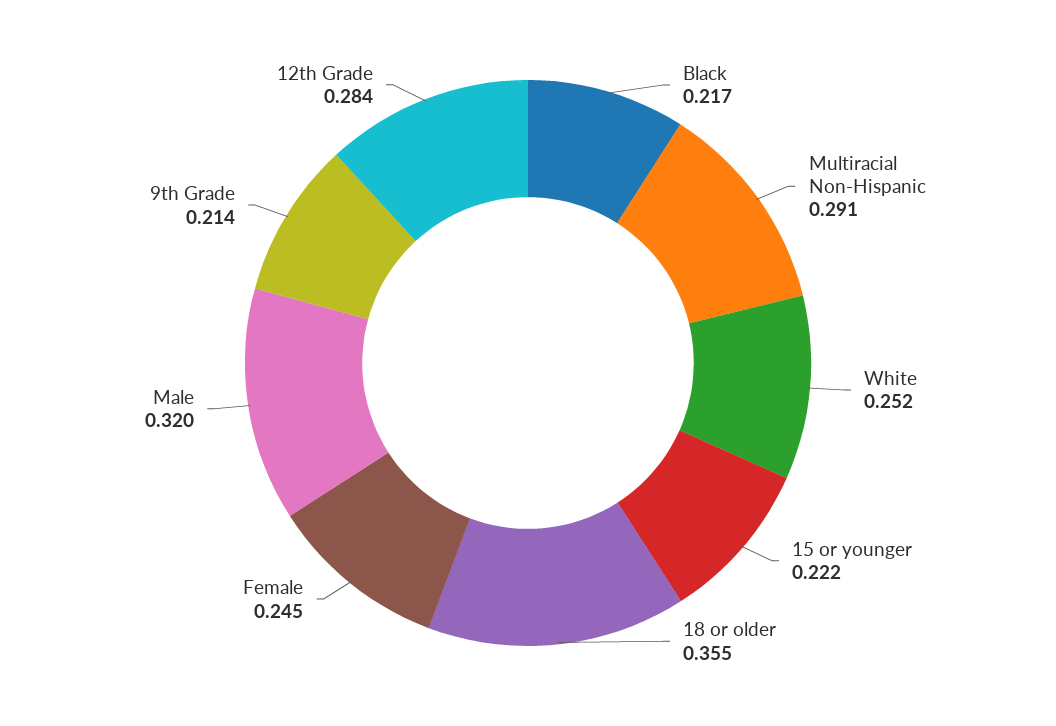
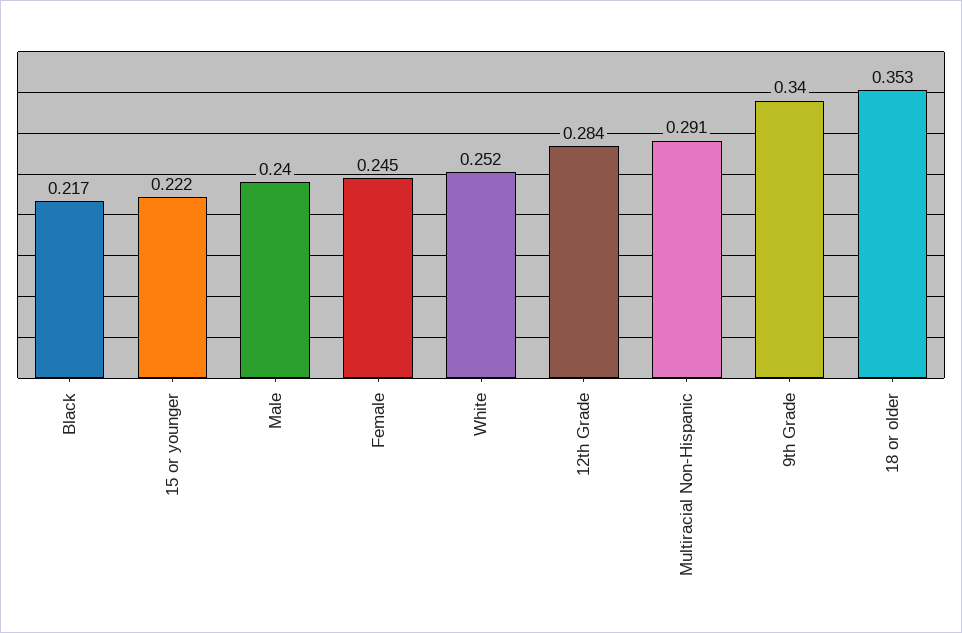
18 or older: 0.355 -> 0.353
Male: 0.32 -> 0.24
9th Grade: 0.214 -> 0.34

